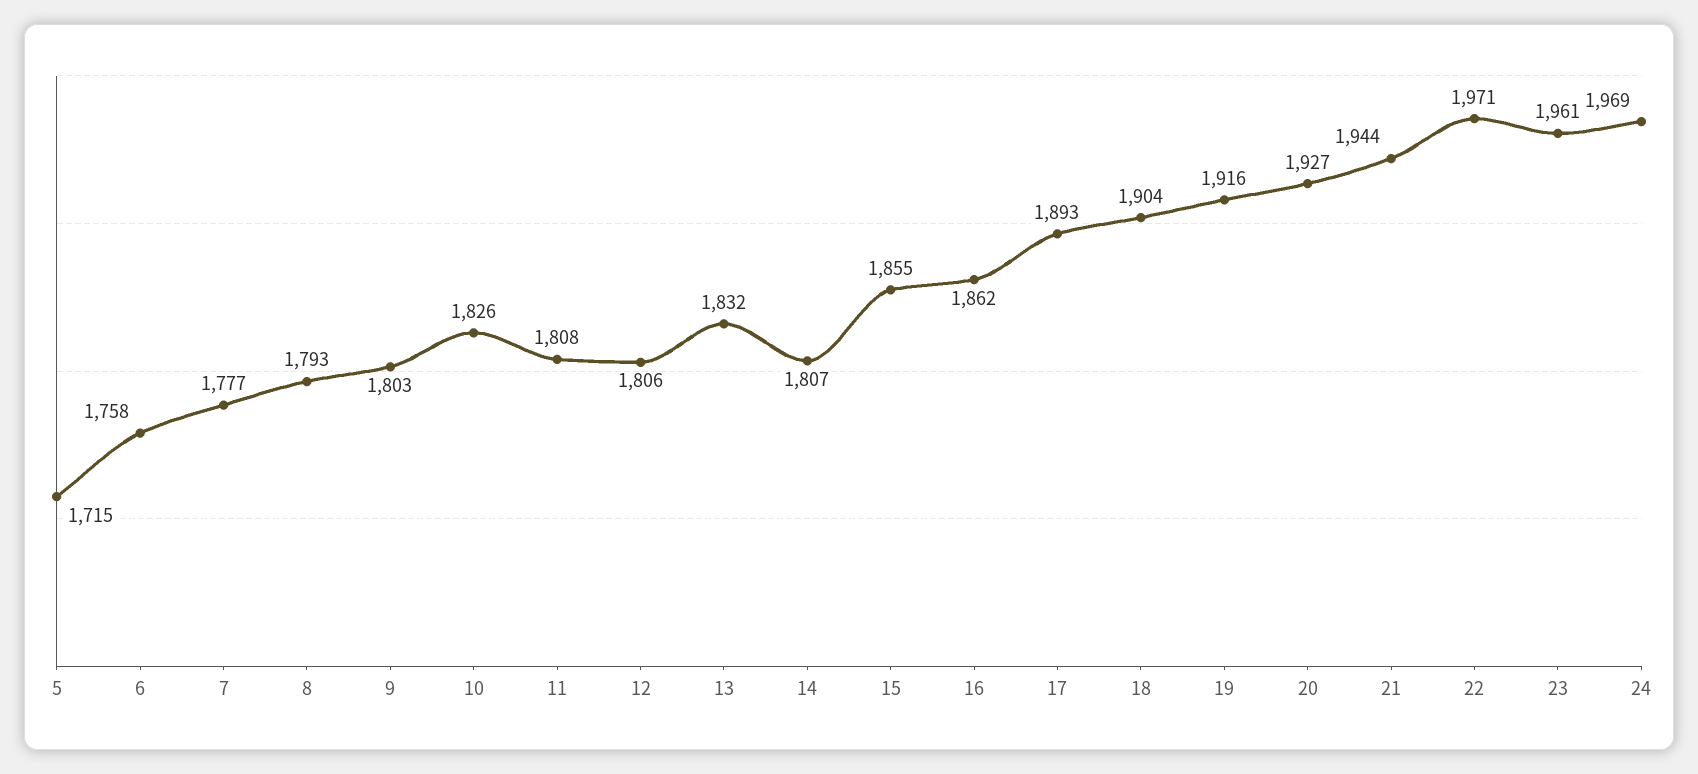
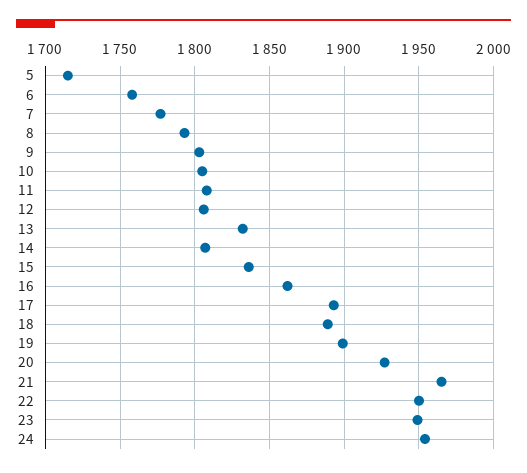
10: 1826 -> 1805
15: 1855 -> 1835
18: 1904 -> 1890
19: 1916 -> 1900
21: 1944 -> 1965
22: 1971 -> 1950
23: 1961 -> 1950
24: 1969 -> 1955

